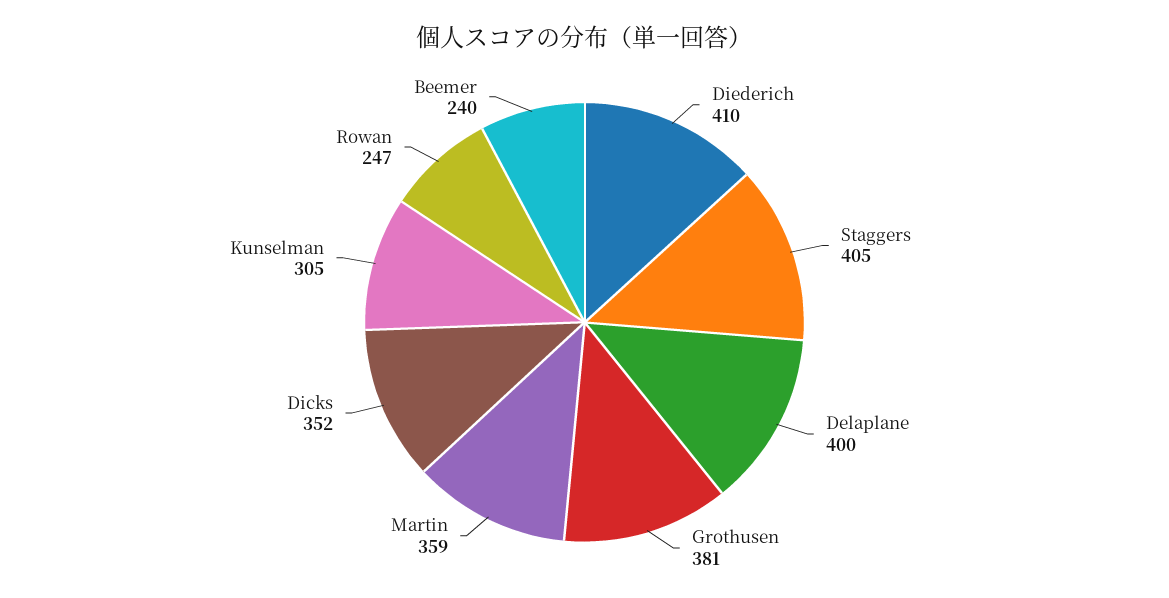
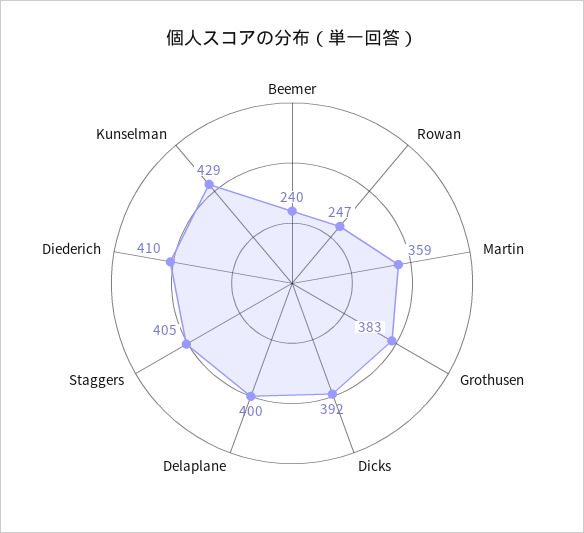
Grothusen: 381 -> 383
Dicks: 352 -> 392
Kunselman: 305 -> 429

